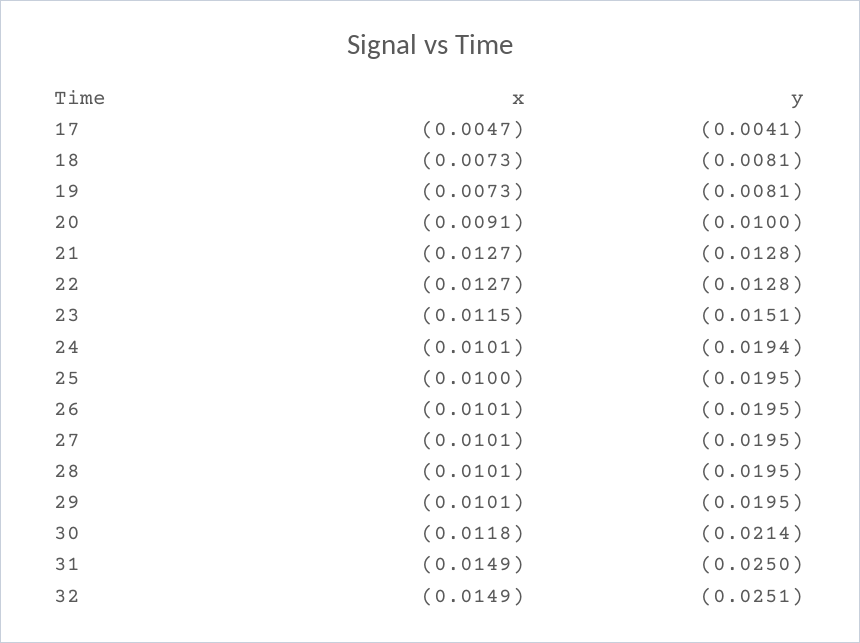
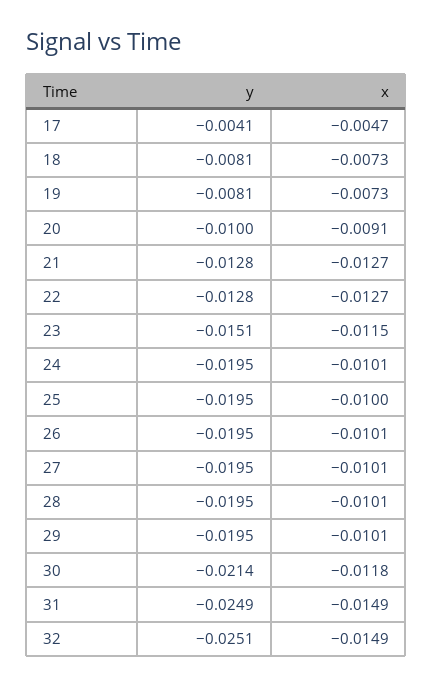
y, 24: -0.0194 -> -0.0195
y, 31: -0.025 -> -0.0249

